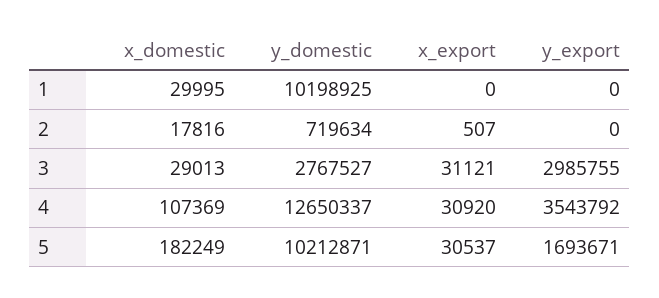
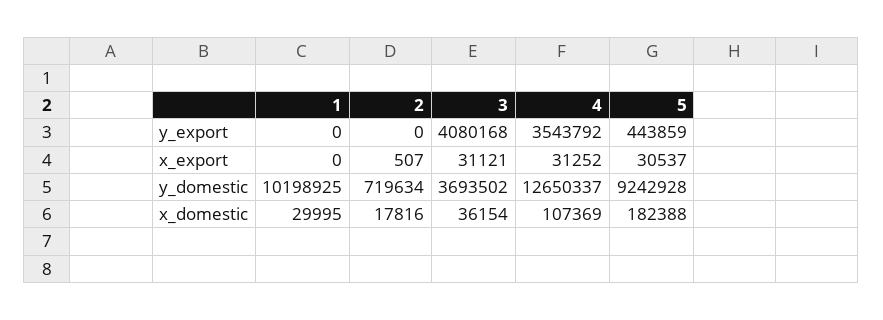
x_domestic, 3: 29013 -> 36154
y_domestic, 3: 2767527 -> 3693502
y_export, 3: 2985755 -> 4080168
x_export, 4: 30920 -> 31252
x_domestic, 5: 182249 -> 182388
y_domestic, 5: 10212871 -> 9242928
y_export, 5: 1693671 -> 443859

